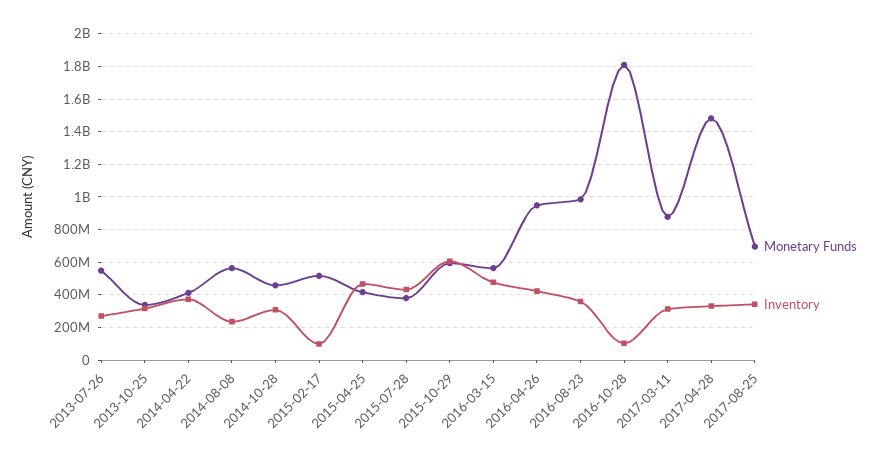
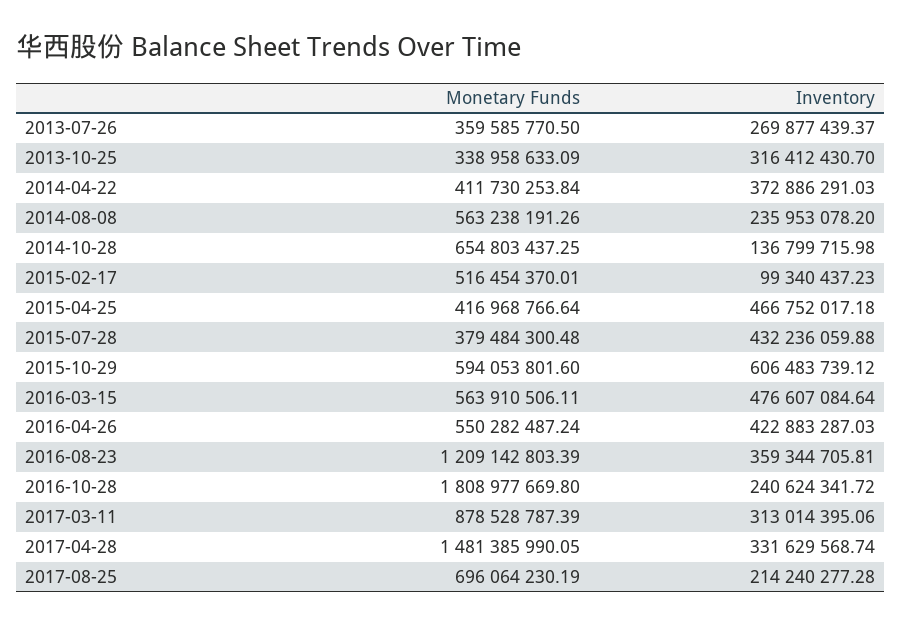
Monetary Funds, 2013-07-26: 550000000 -> 359585770.5
Monetary Funds, 2014-10-28: 450000000 -> 654803437.25
Inventory, 2014-10-28: 300000000 -> 136799715.98
Monetary Funds, 2016-04-26: 950000000 -> 550282487.24
Monetary Funds, 2016-08-23: 1000000000 -> 1209142803.39
Inventory, 2016-10-28: 100000000 -> 240624341.72
Inventory, 2017-08-25: 350000000 -> 214240277.28

